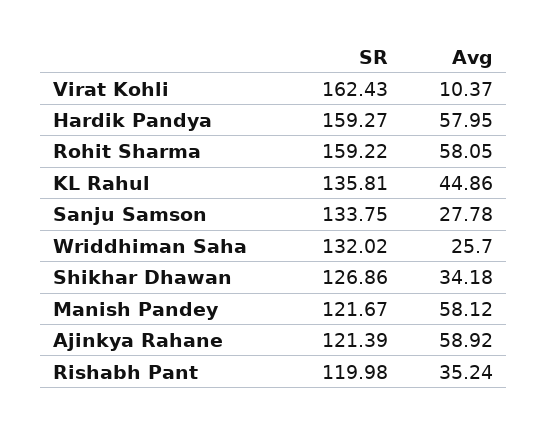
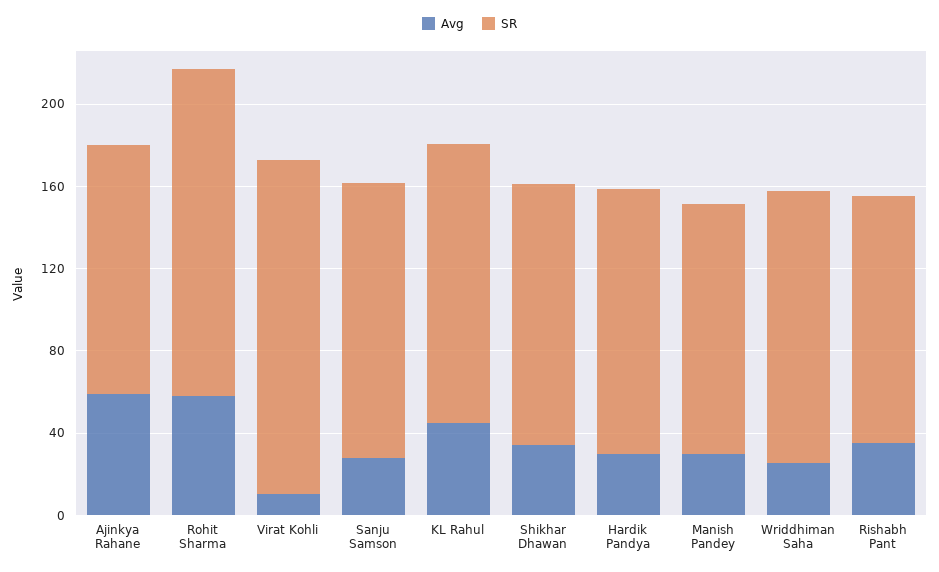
SR, Hardik Pandya: 159.27 -> 130
Avg, Hardik Pandya: 57.95 -> 30
Avg, Manish Pandey: 58.12 -> 30

